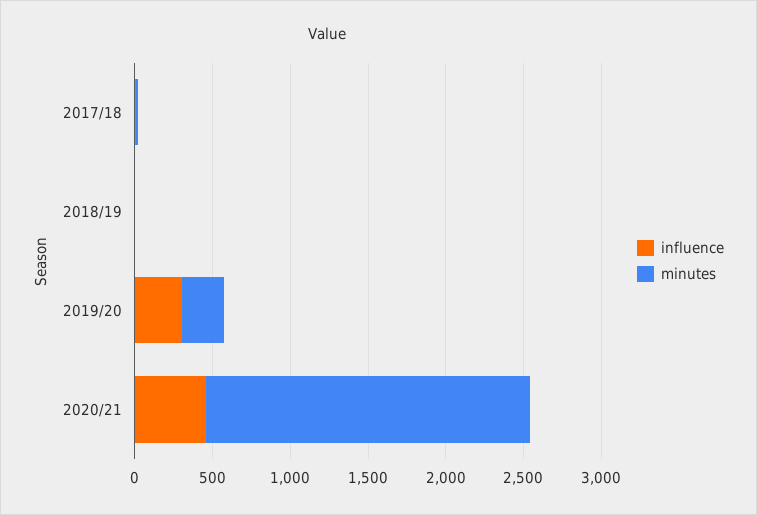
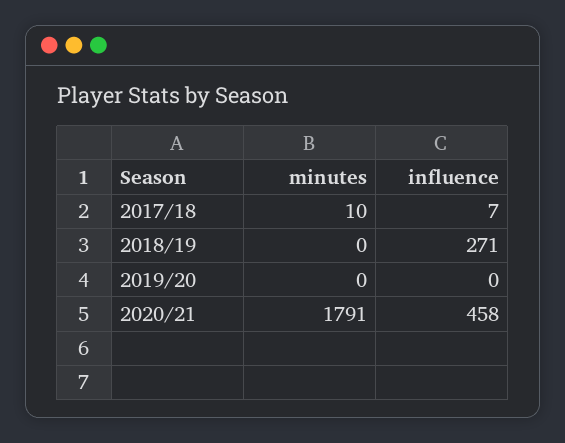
influence, 2018/19: 0 -> 271
influence, 2019/20: 300 -> 0
minutes, 2019/20: 300 -> 0
minutes, 2020/21: 2100 -> 1791

